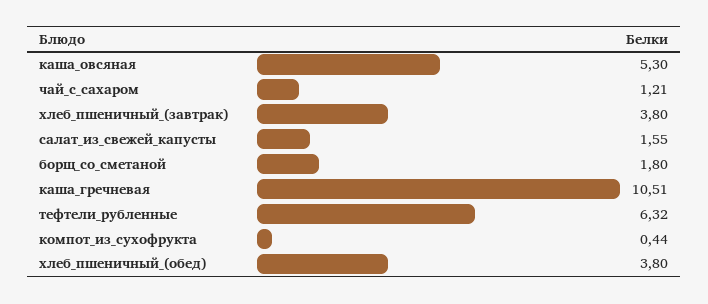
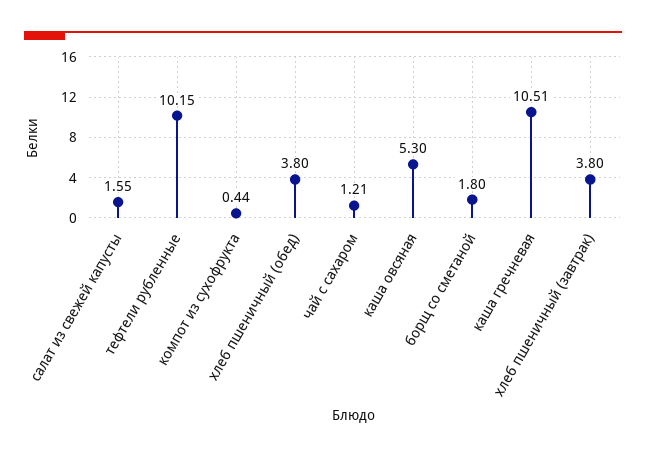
тефтели_рубленные: 6.32 -> 10.15

